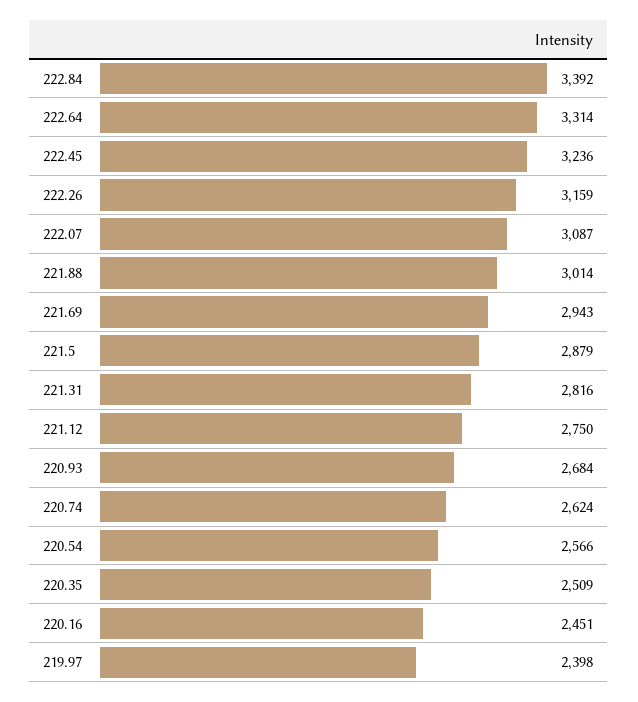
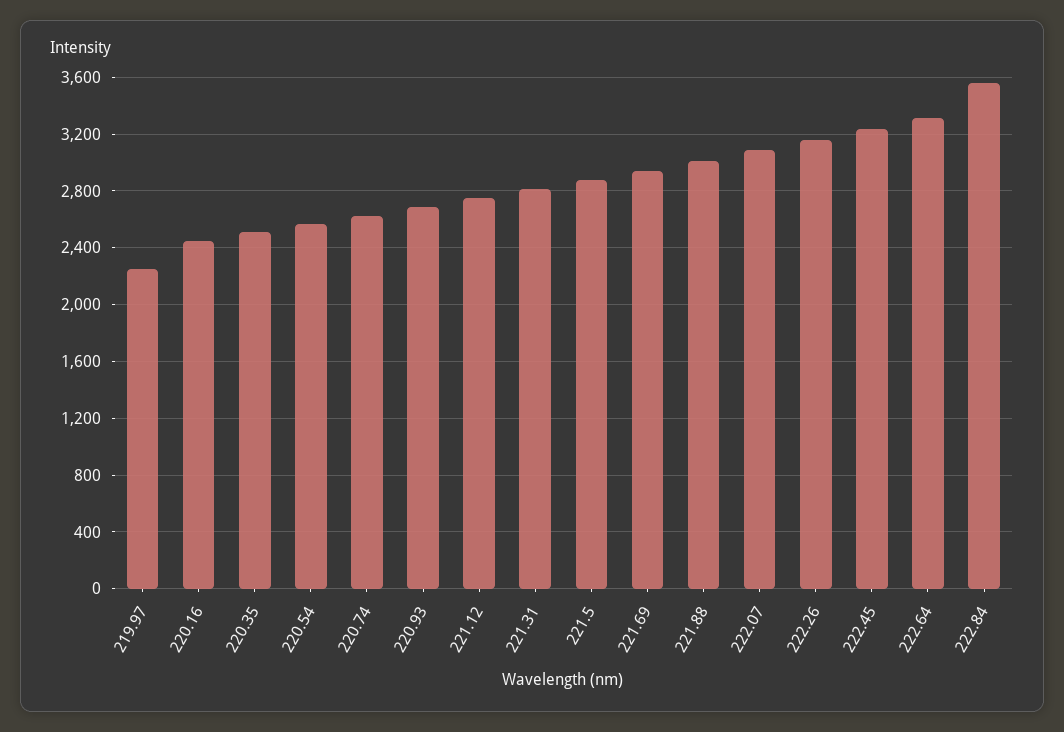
222.84: 3392 -> 3550
219.97: 2398 -> 2250

